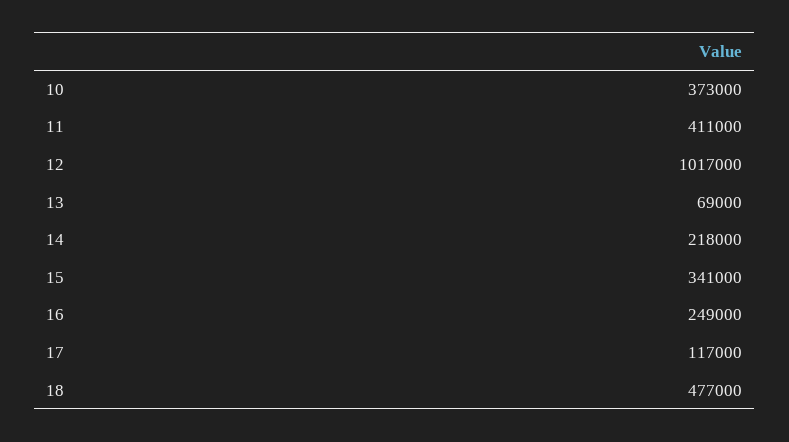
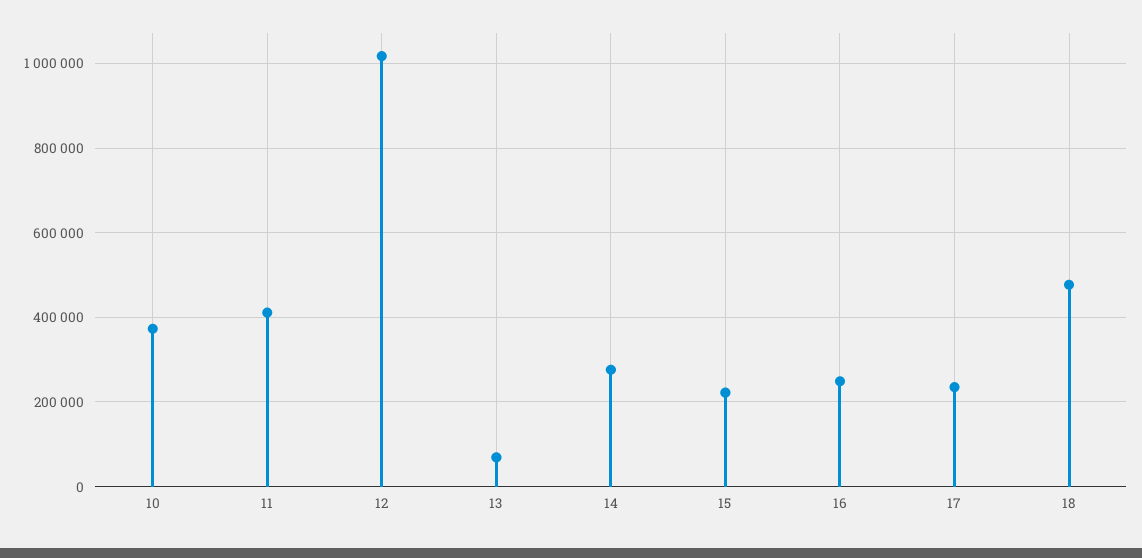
14: 218000 -> 280000
15: 341000 -> 220000
17: 117000 -> 240000

